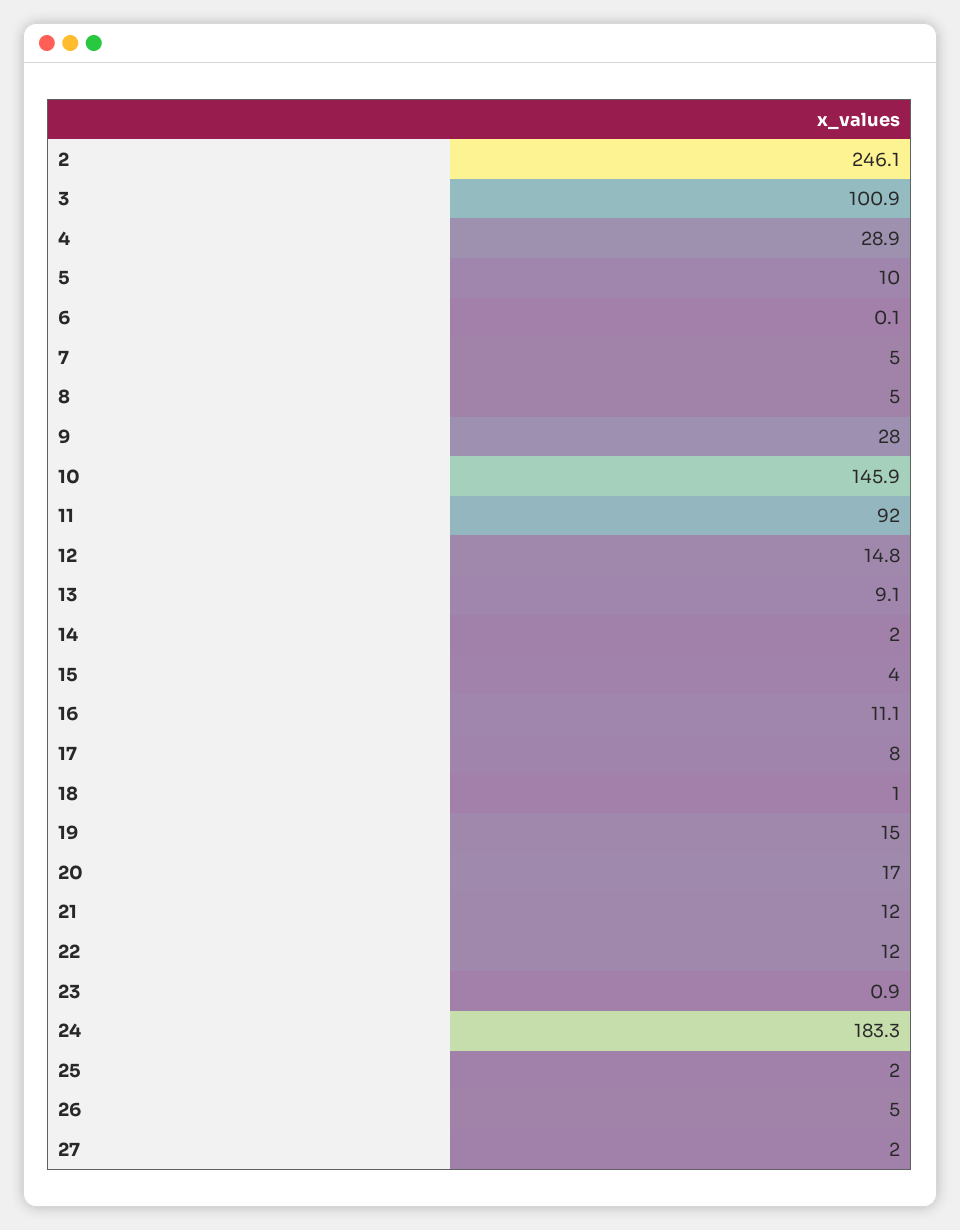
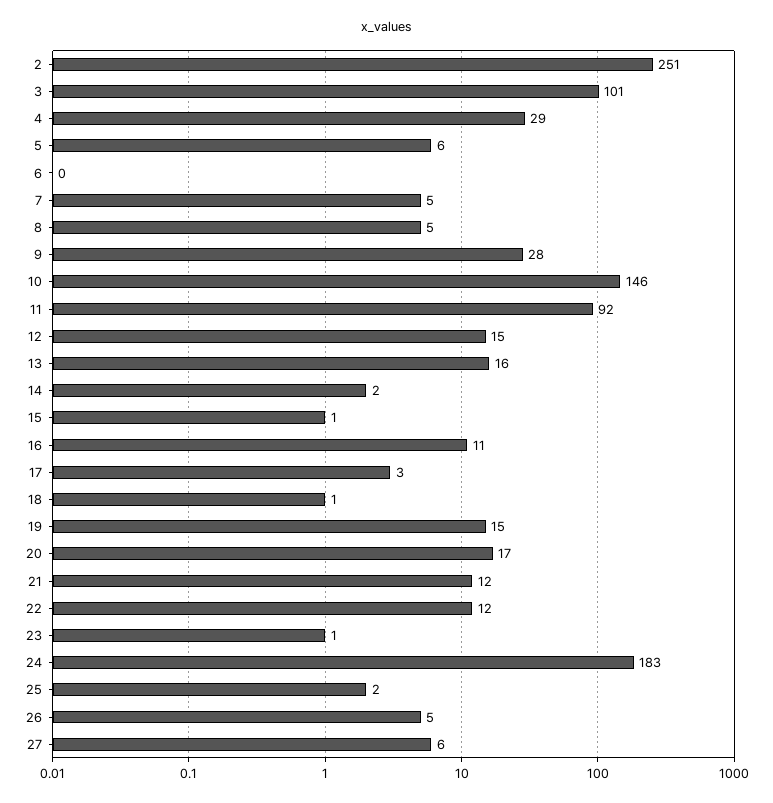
2: 246.1 -> 251
5: 10 -> 6
13: 9.1 -> 16
15: 4 -> 1
17: 8 -> 3
27: 2 -> 6

